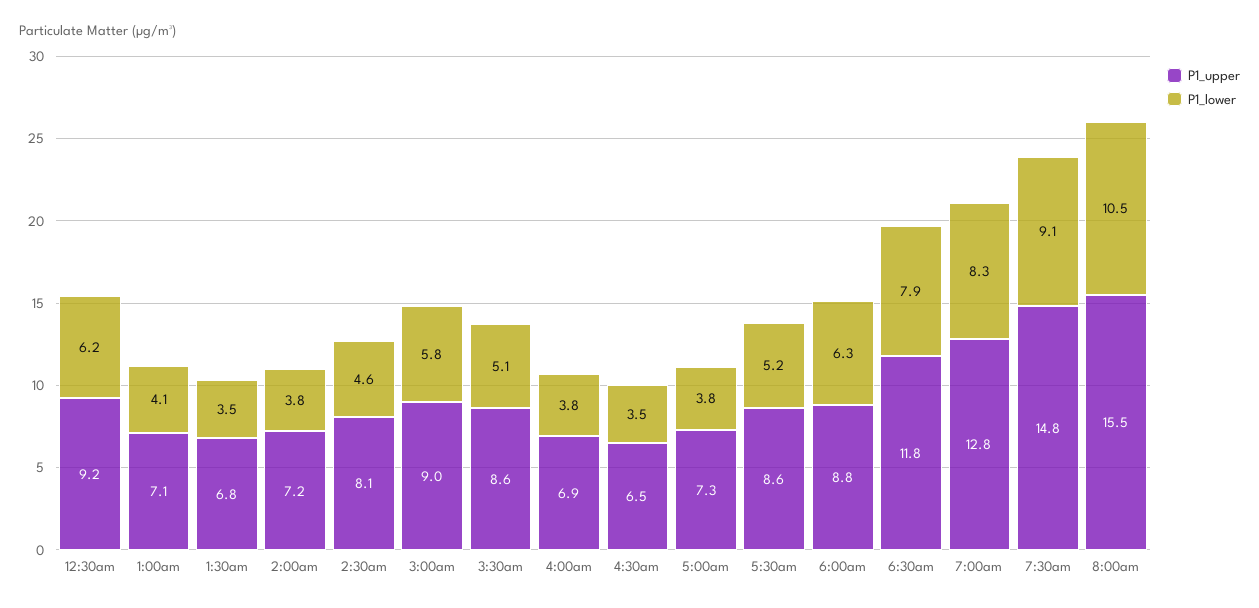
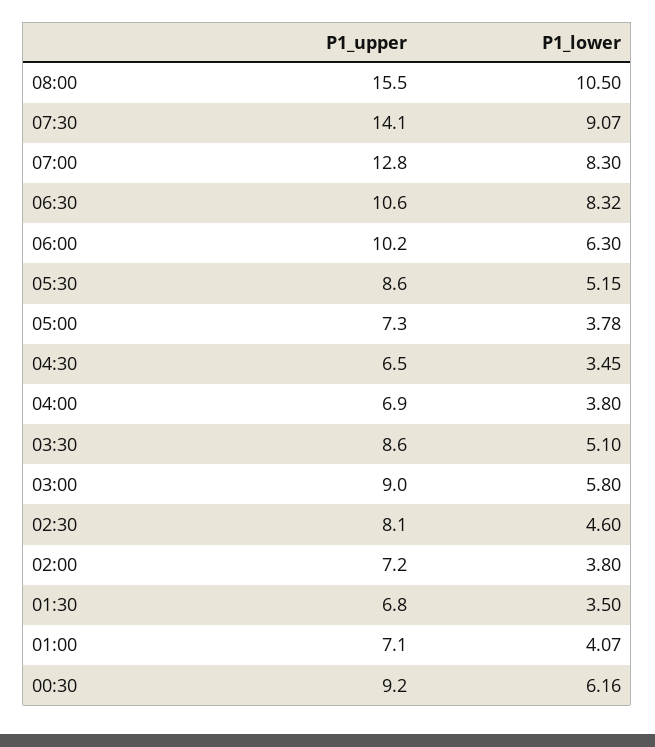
P1_upper, 6:00am: 8.8 -> 10.2
P1_upper, 6:30am: 11.8 -> 10.6
P1_lower, 6:30am: 7.9 -> 8.32
P1_upper, 7:30am: 14.8 -> 14.1

